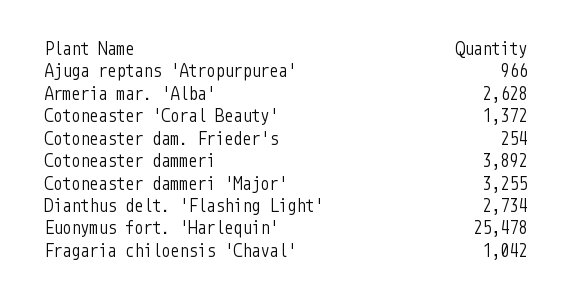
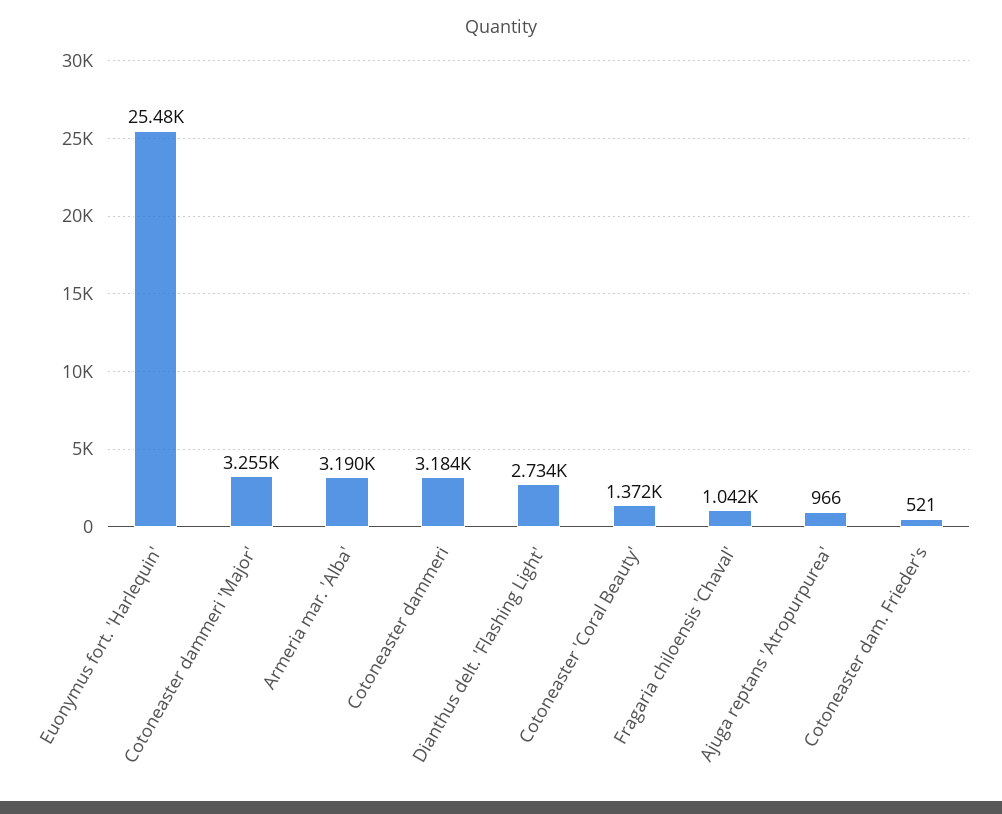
Armeria mar. 'Alba': 2628 -> 3190
Cotoneaster dam. Frieder's: 254 -> 521
Cotoneaster dammeri: 3892 -> 3184

